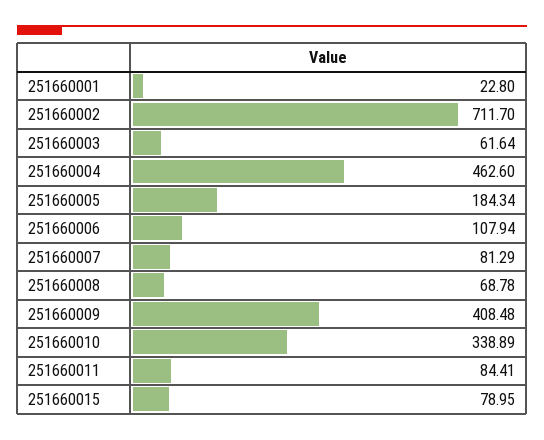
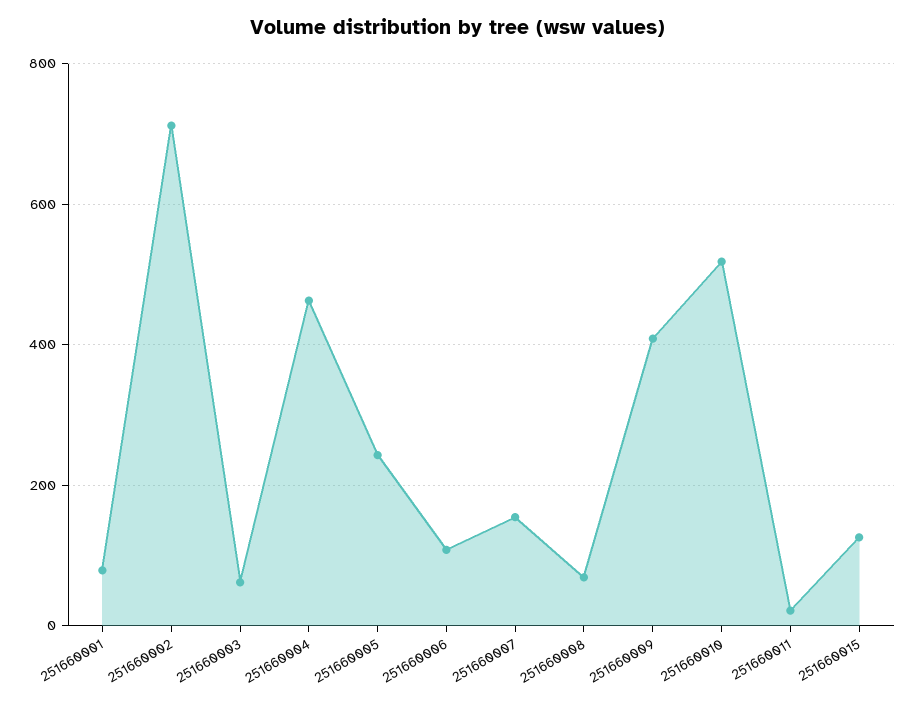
251660001: 22.8 -> 80
251660005: 184.34 -> 240
251660007: 81.29 -> 160
251660010: 338.89 -> 520
251660011: 84.41 -> 20
251660015: 78.95 -> 120

